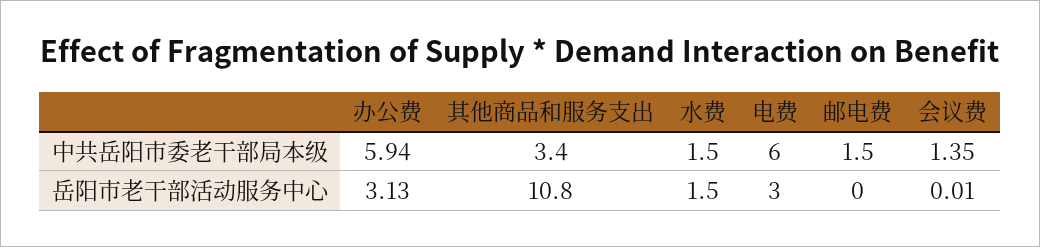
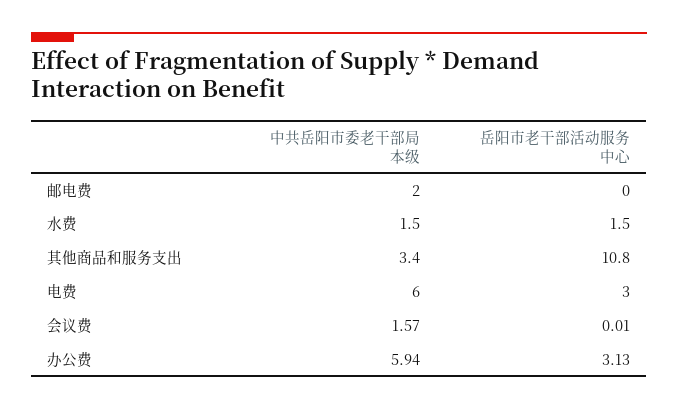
邮电费, 中共岳阳市委老干部局本级: 1.5 -> 2
会议费, 中共岳阳市委老干部局本级: 1.35 -> 1.57

